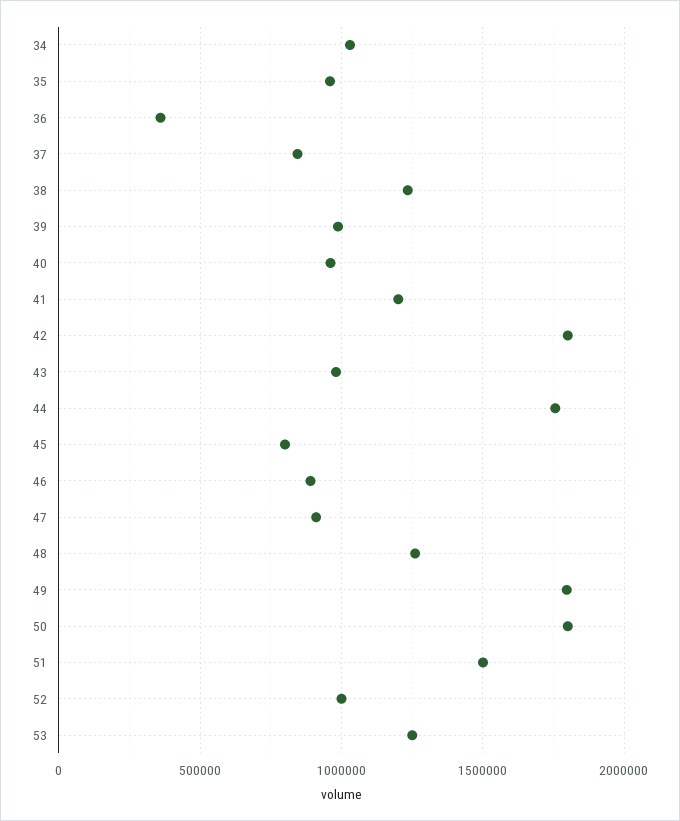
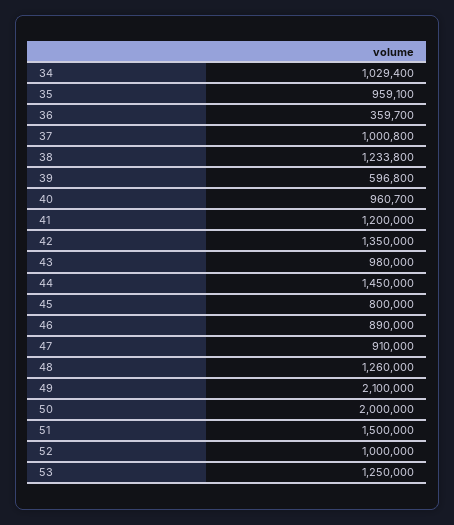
37: 850000 -> 1000800
39: 1000000 -> 596800
42: 1800000 -> 1350000
44: 1750000 -> 1450000
49: 1800000 -> 2100000
50: 1800000 -> 2000000

